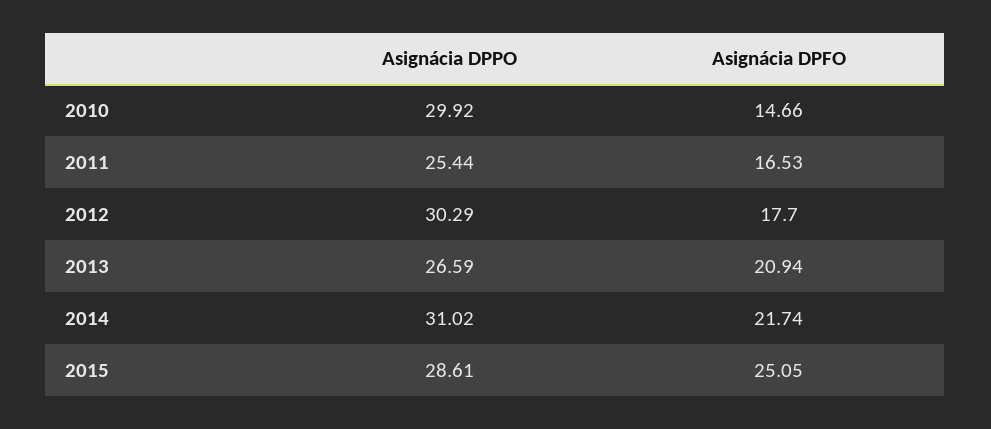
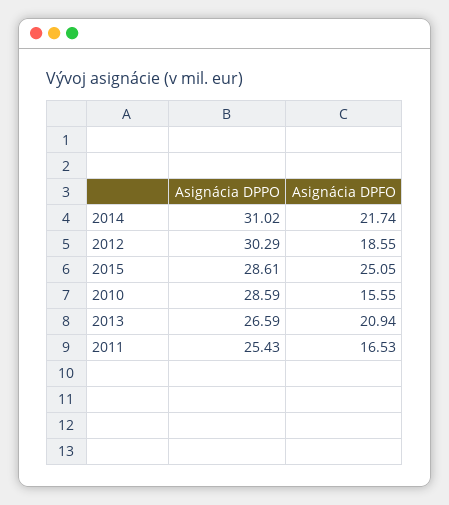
Asignácia DPPO, 2010: 29.92 -> 28.59
Asignácia DPFO, 2010: 14.66 -> 15.55
Asignácia DPPO, 2011: 25.44 -> 25.43
Asignácia DPFO, 2012: 17.7 -> 18.55

